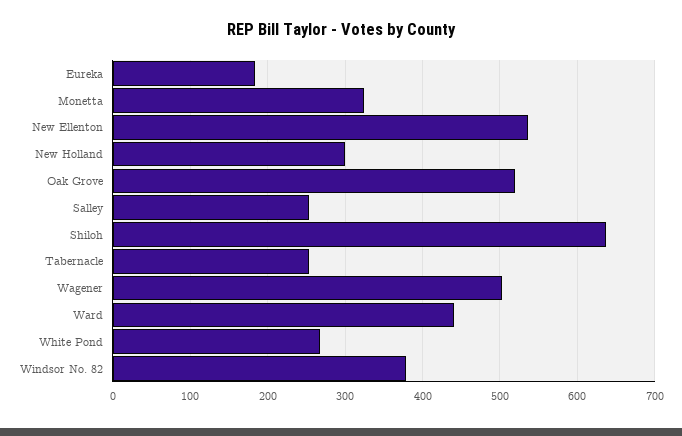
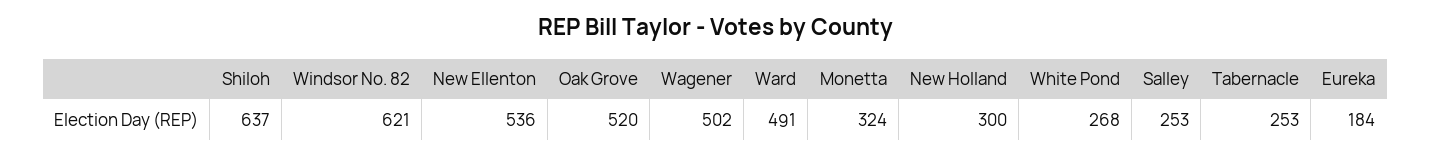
Ward: 440 -> 491
Windsor No. 82: 380 -> 621

